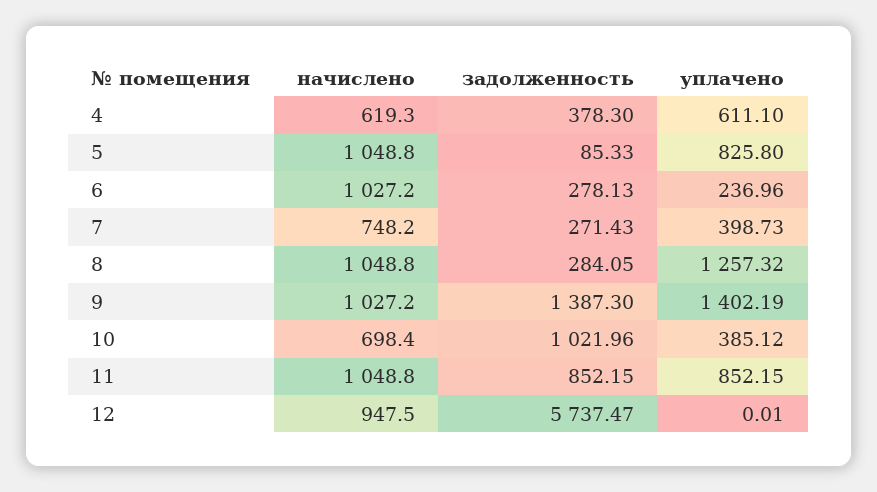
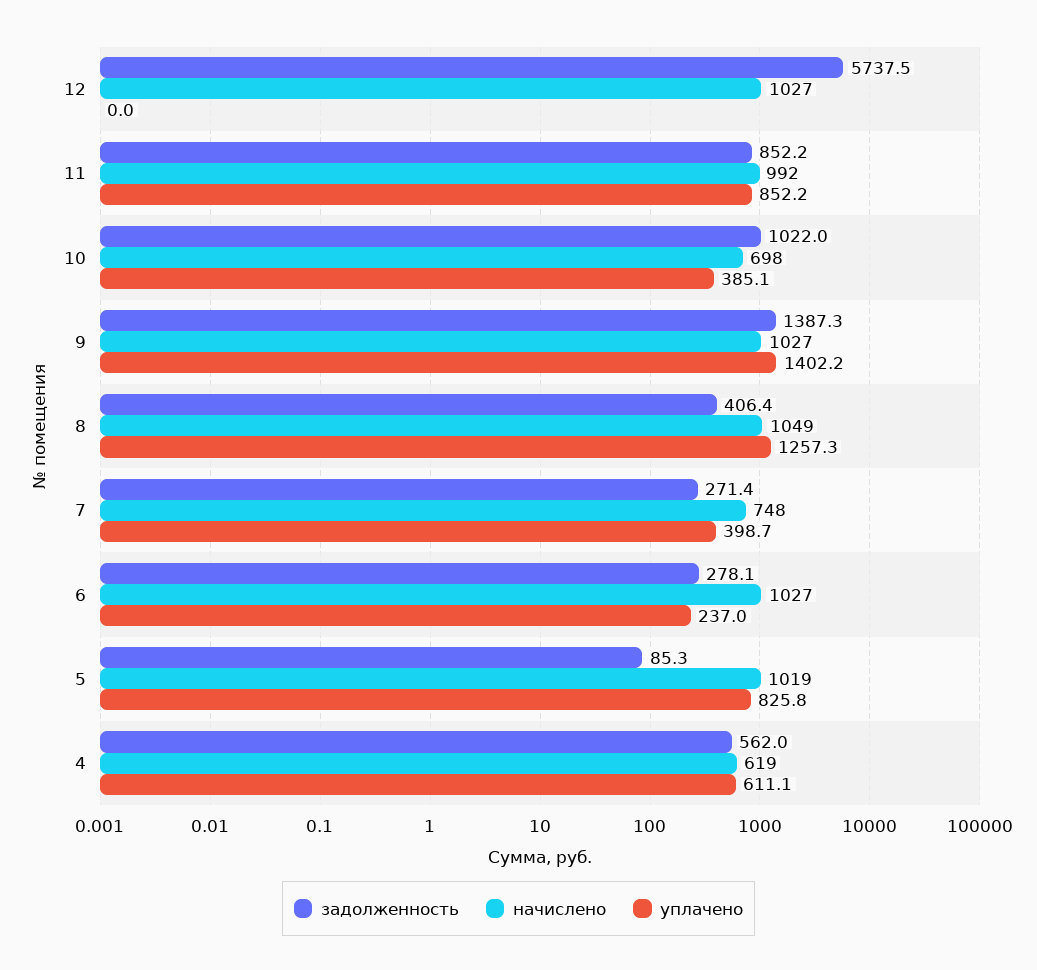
задолженность, 4: 378.3 -> 562
начислено, 5: 1048.8 -> 1019
задолженность, 8: 284.05 -> 406.4
начислено, 11: 1048.8 -> 992
начислено, 12: 947.5 -> 1027

